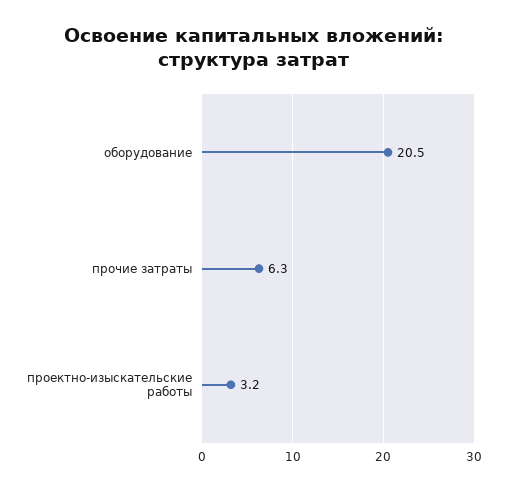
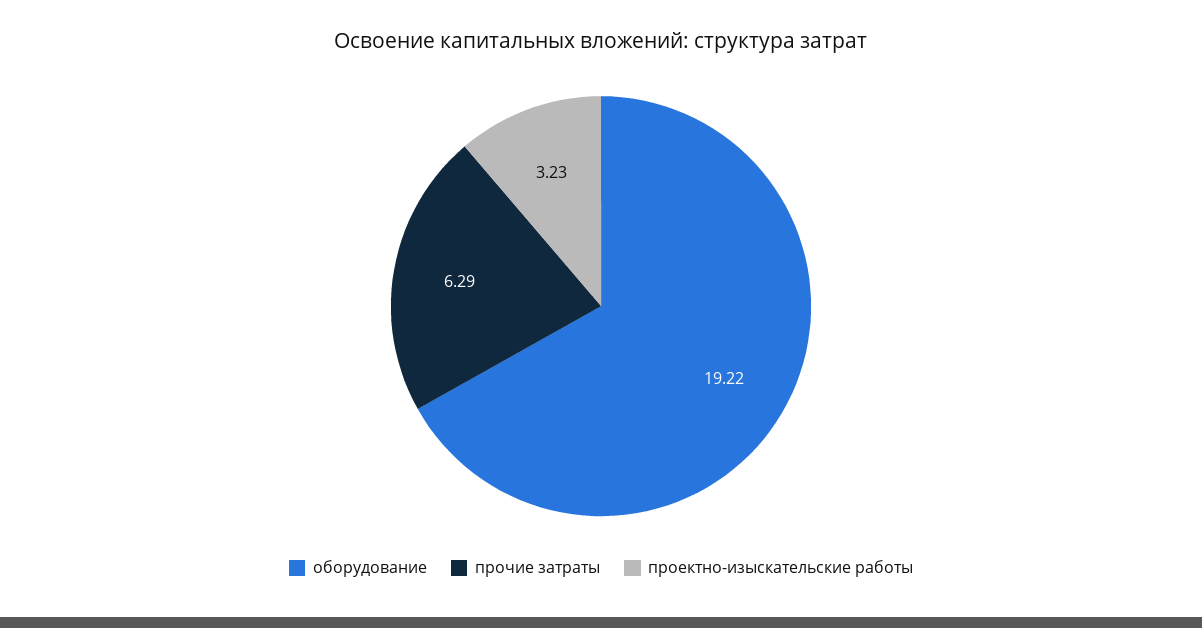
оборудование: 20.5 -> 19.22

